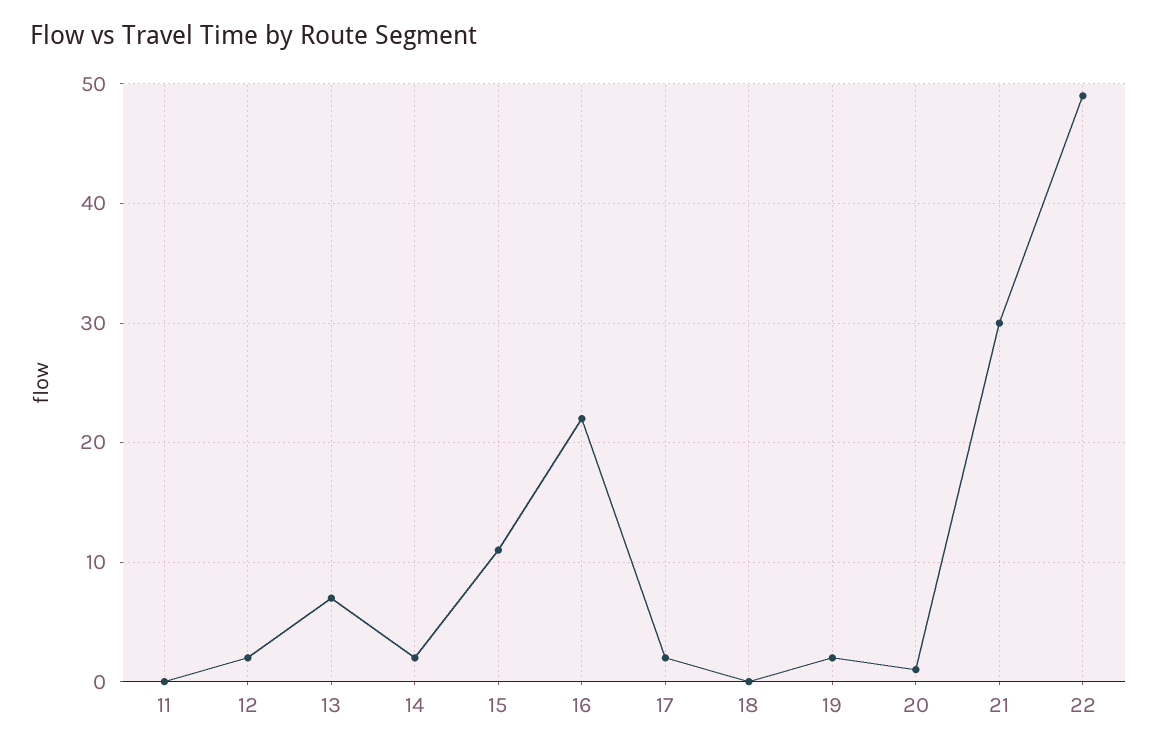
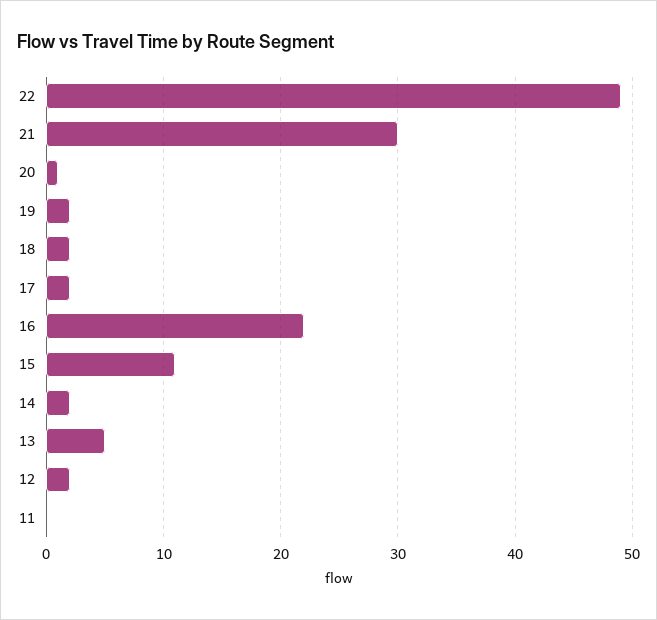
13: 7 -> 5
18: 0 -> 2

